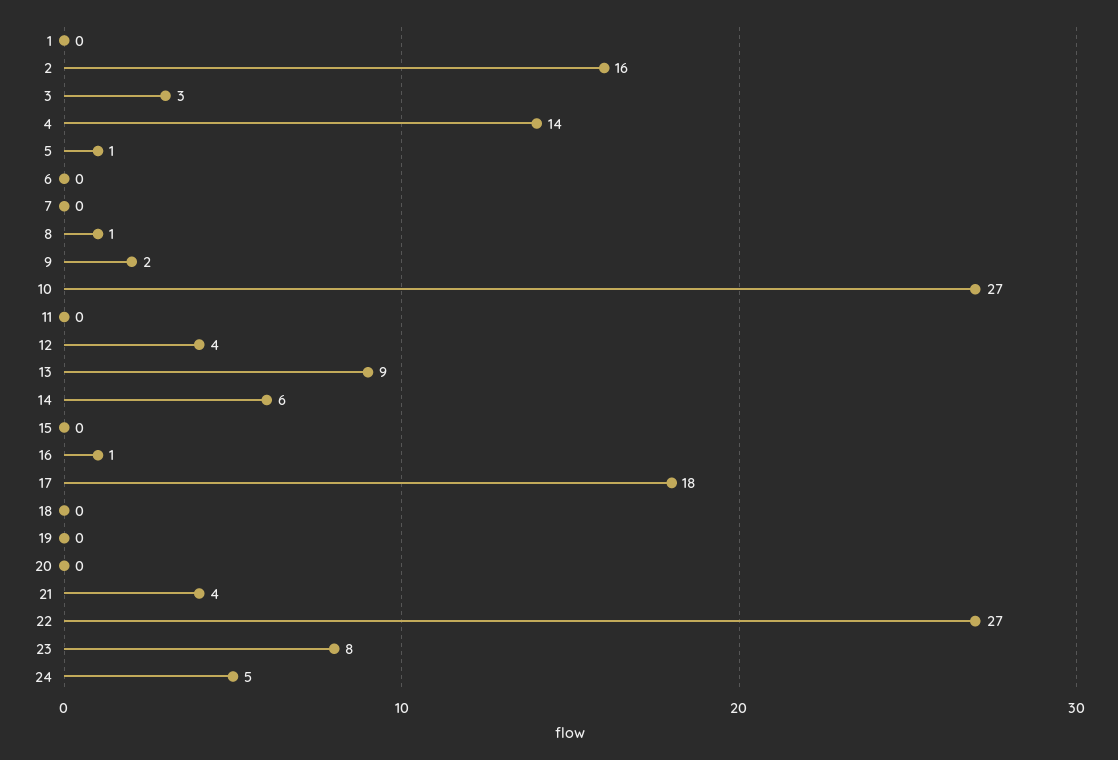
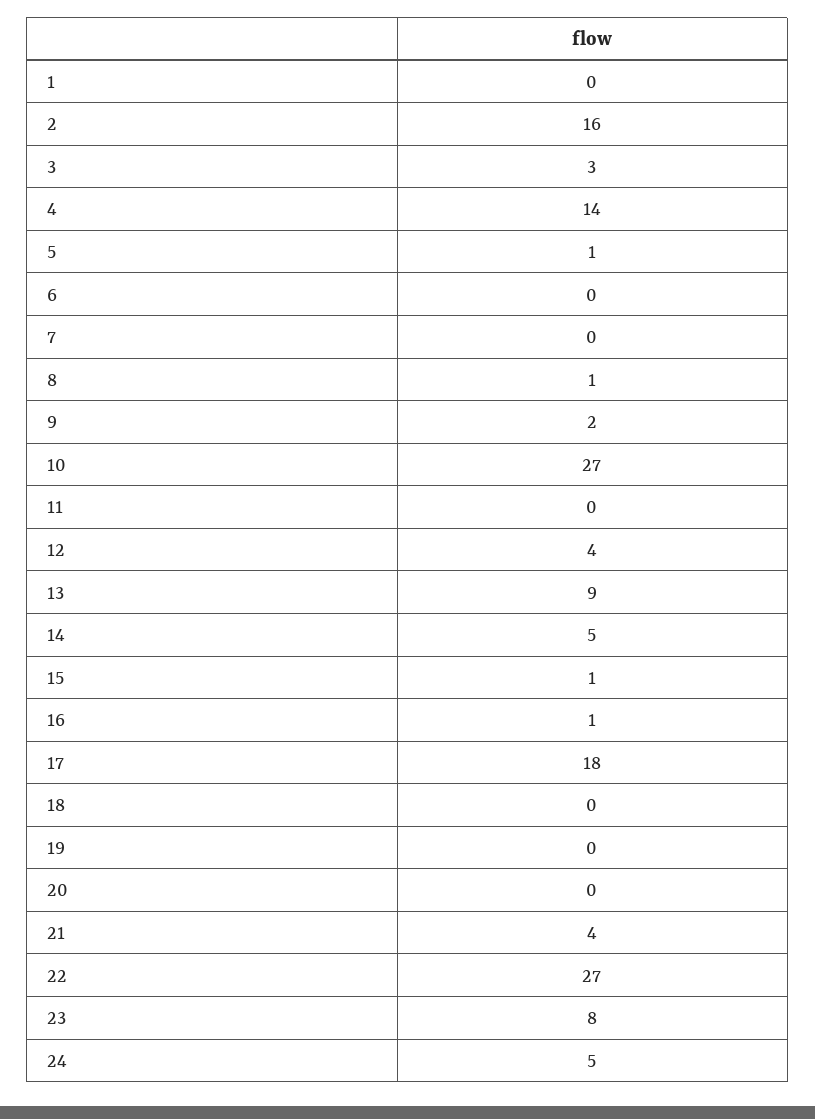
14: 6 -> 5
15: 0 -> 1

